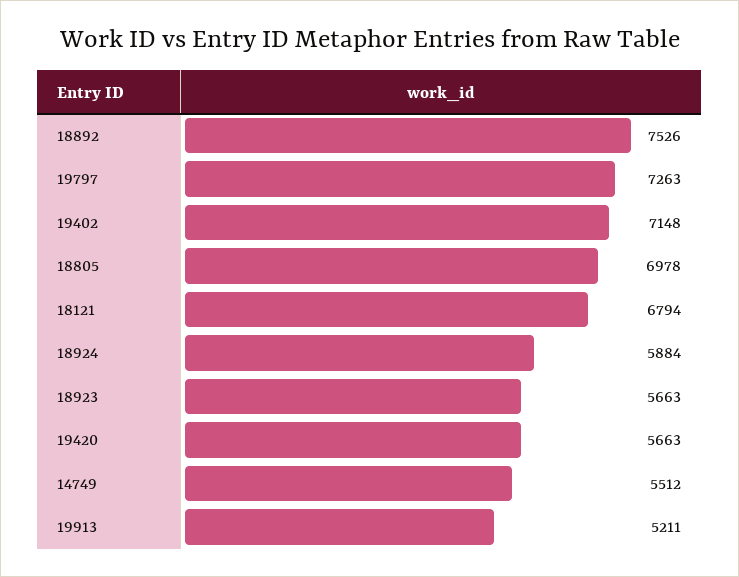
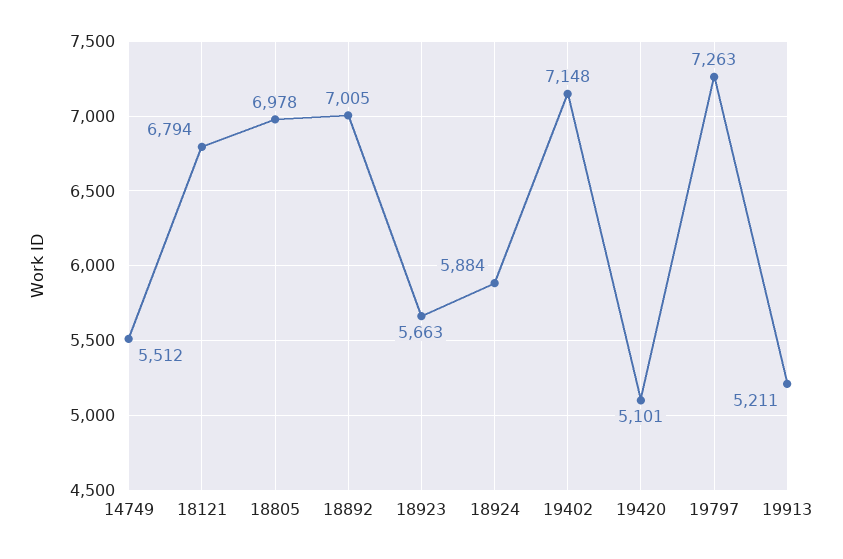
18892: 7526 -> 7005
19420: 5663 -> 5101

